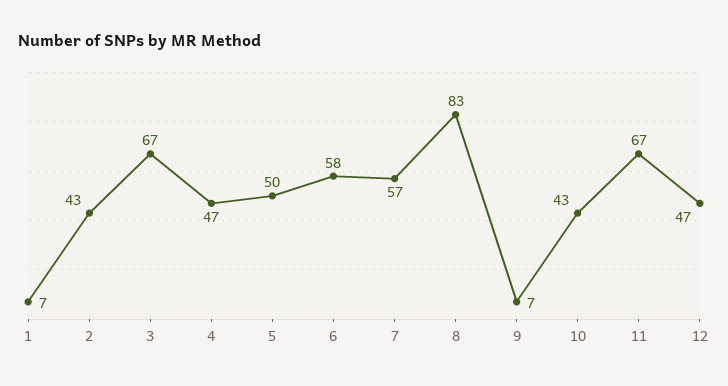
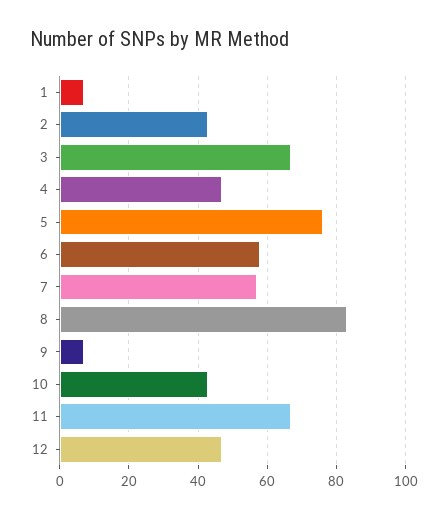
5: 50 -> 75

